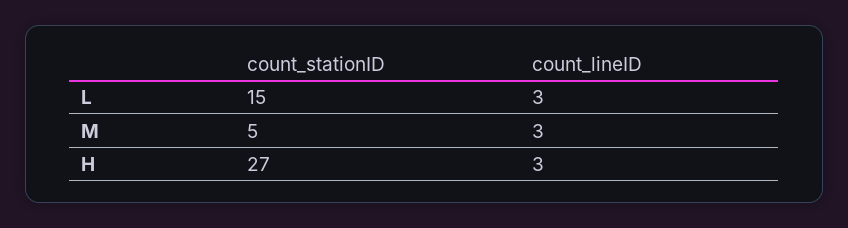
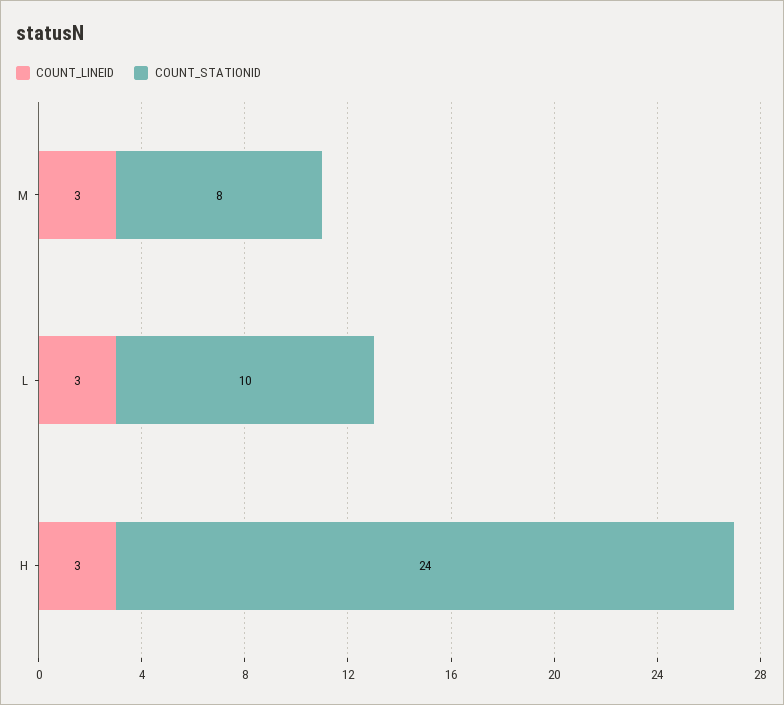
count_stationID, L: 15 -> 10
count_stationID, M: 5 -> 8
count_stationID, H: 27 -> 24

